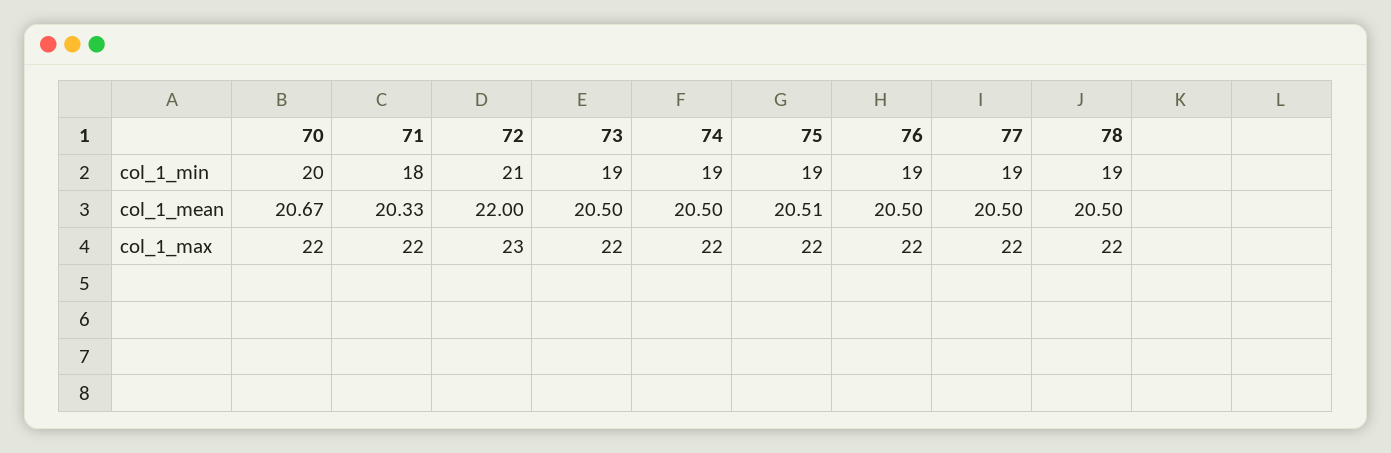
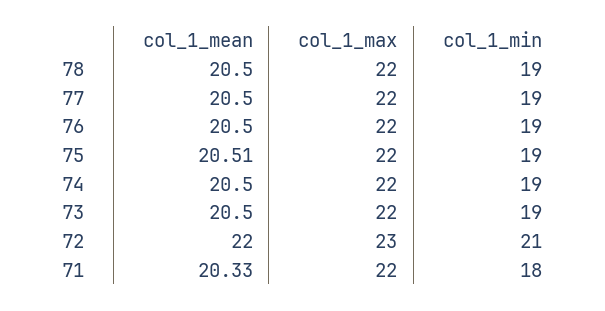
70, col_1_min: 20 -> none
70, col_1_mean: 20.67 -> none
70, col_1_max: 22 -> none

